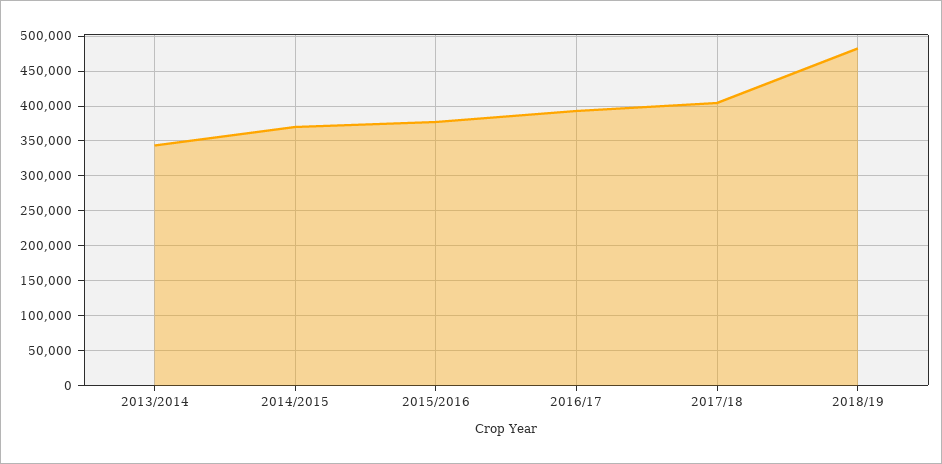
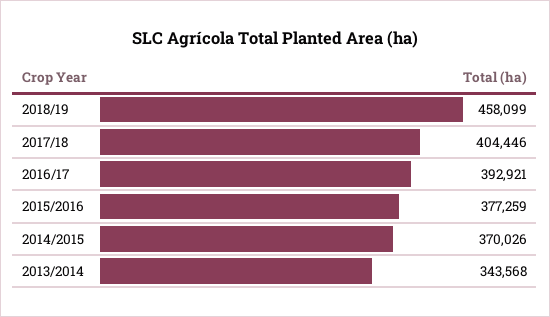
2018/19: 480000 -> 458099

